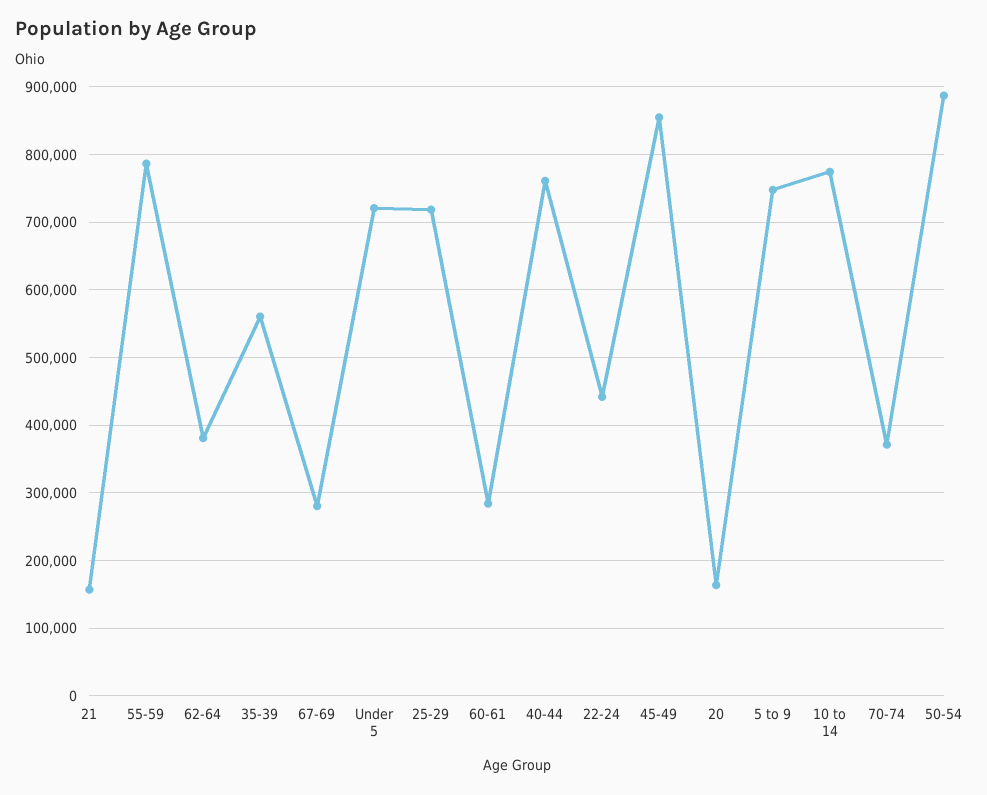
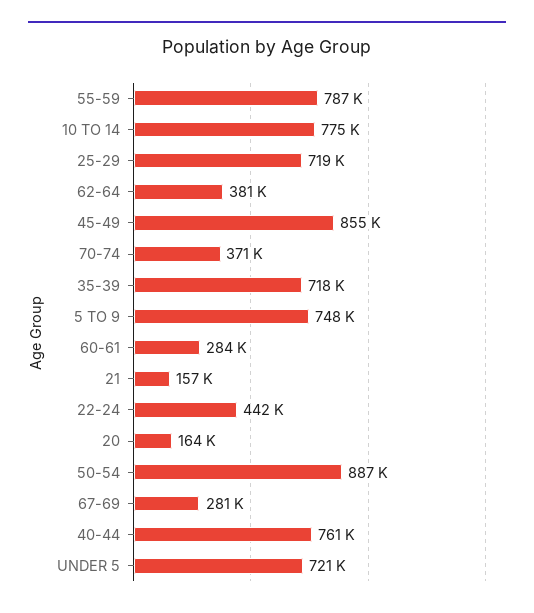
35-39: 560000 -> 718000

